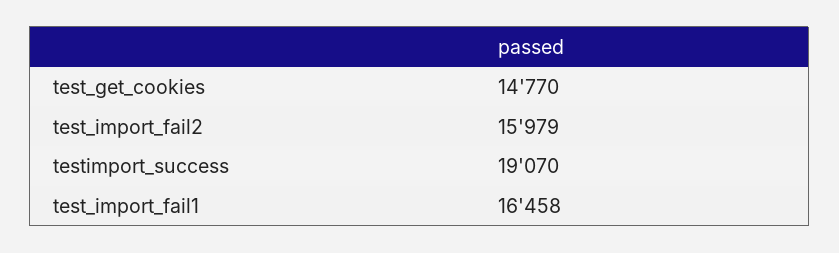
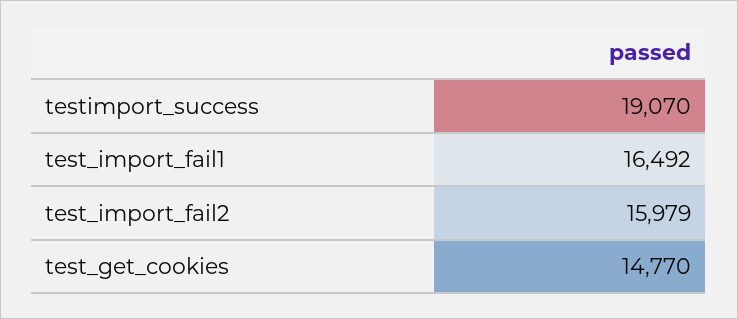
test_import_fail1: 16458 -> 16492

